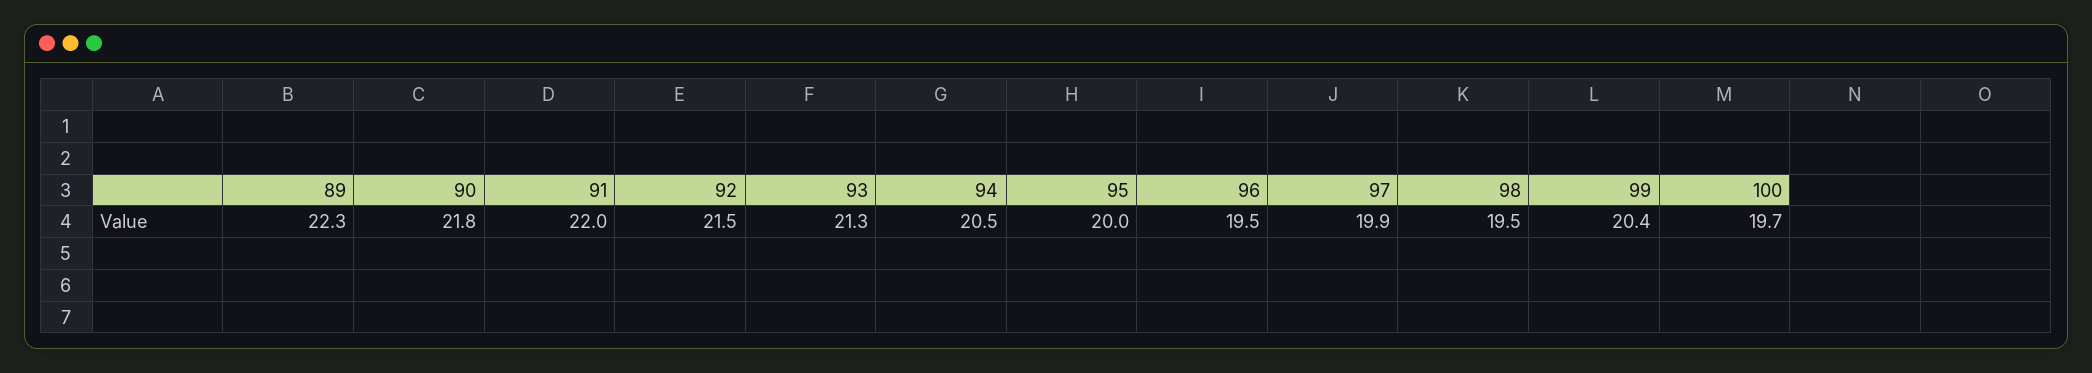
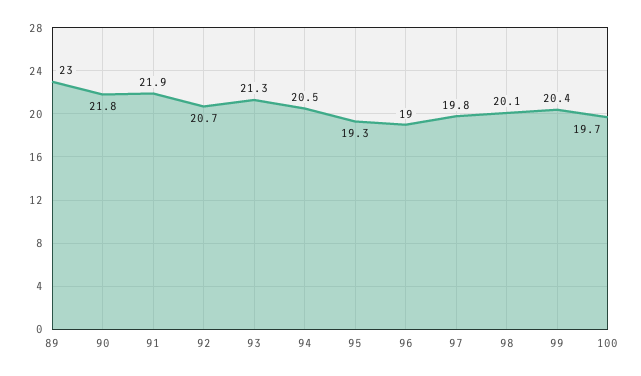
89: 22.3 -> 23
91: 22 -> 21.9
92: 21.5 -> 20.7
95: 20 -> 19.3
96: 19.5 -> 19
97: 19.9 -> 19.8
98: 19.5 -> 20.1

